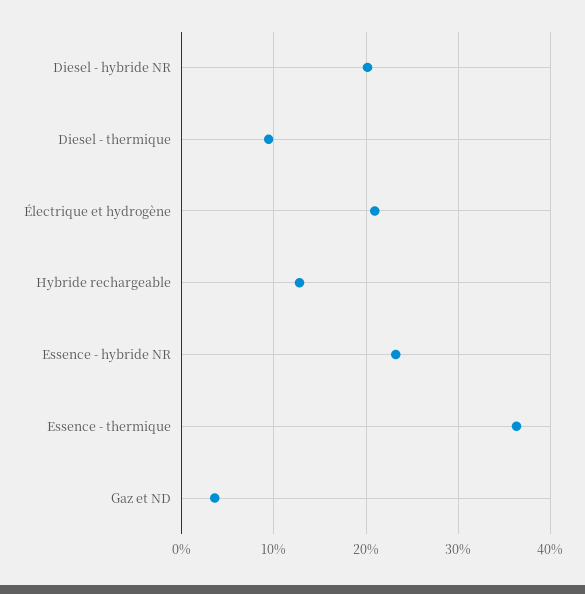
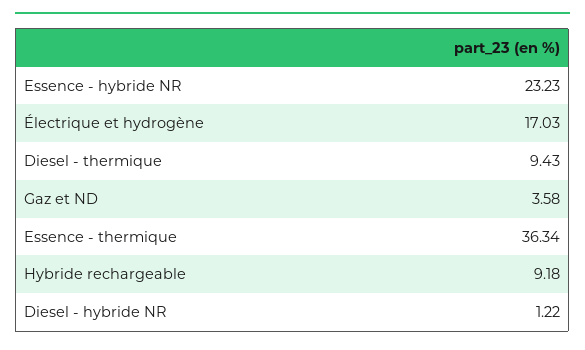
Diesel - hybride NR: 20 -> 1.22
Électrique et hydrogène: 21 -> 17.03
Hybride rechargeable: 13 -> 9.18

